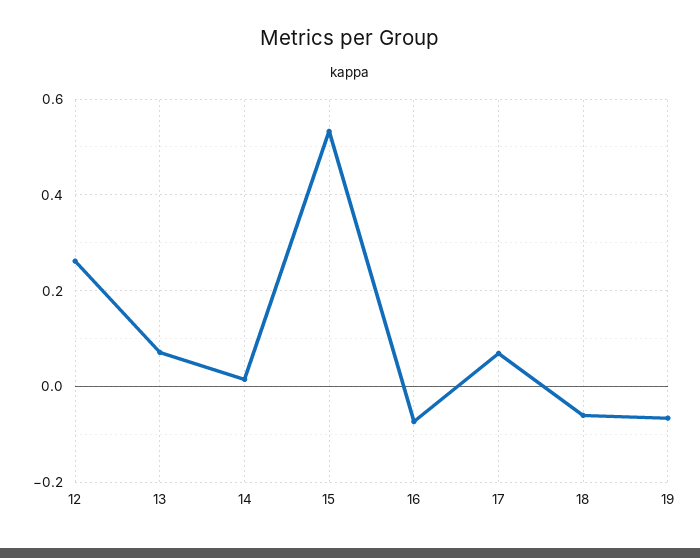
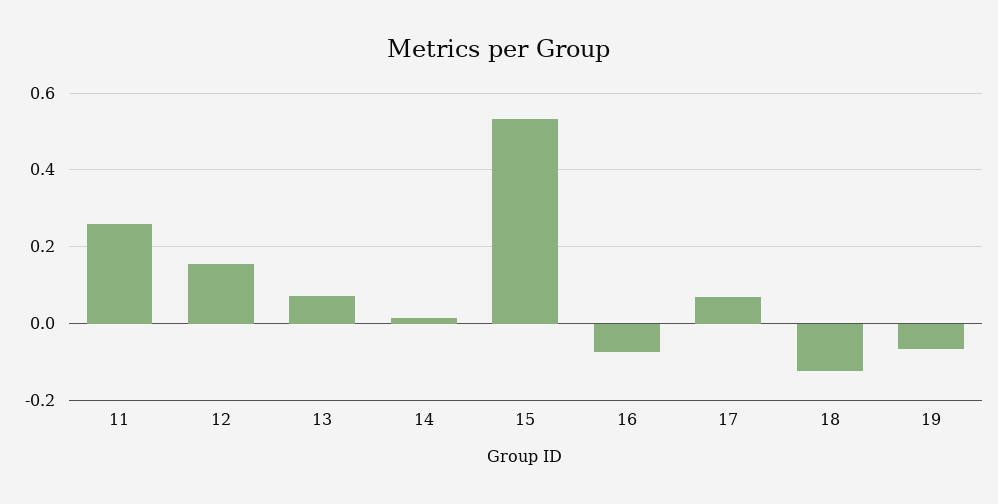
12: 0.26 -> 0.16
18: -0.06 -> -0.12
11: none -> 0.26

